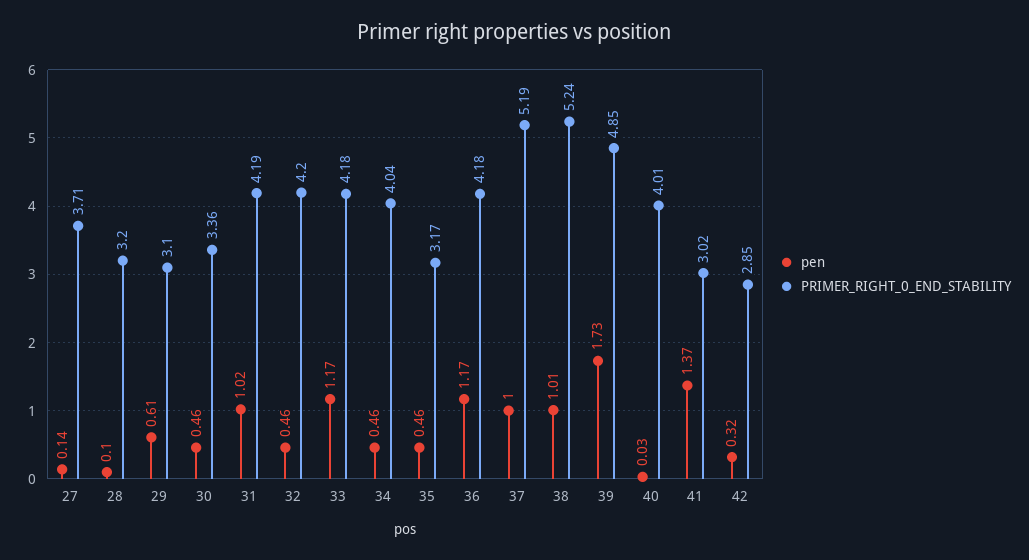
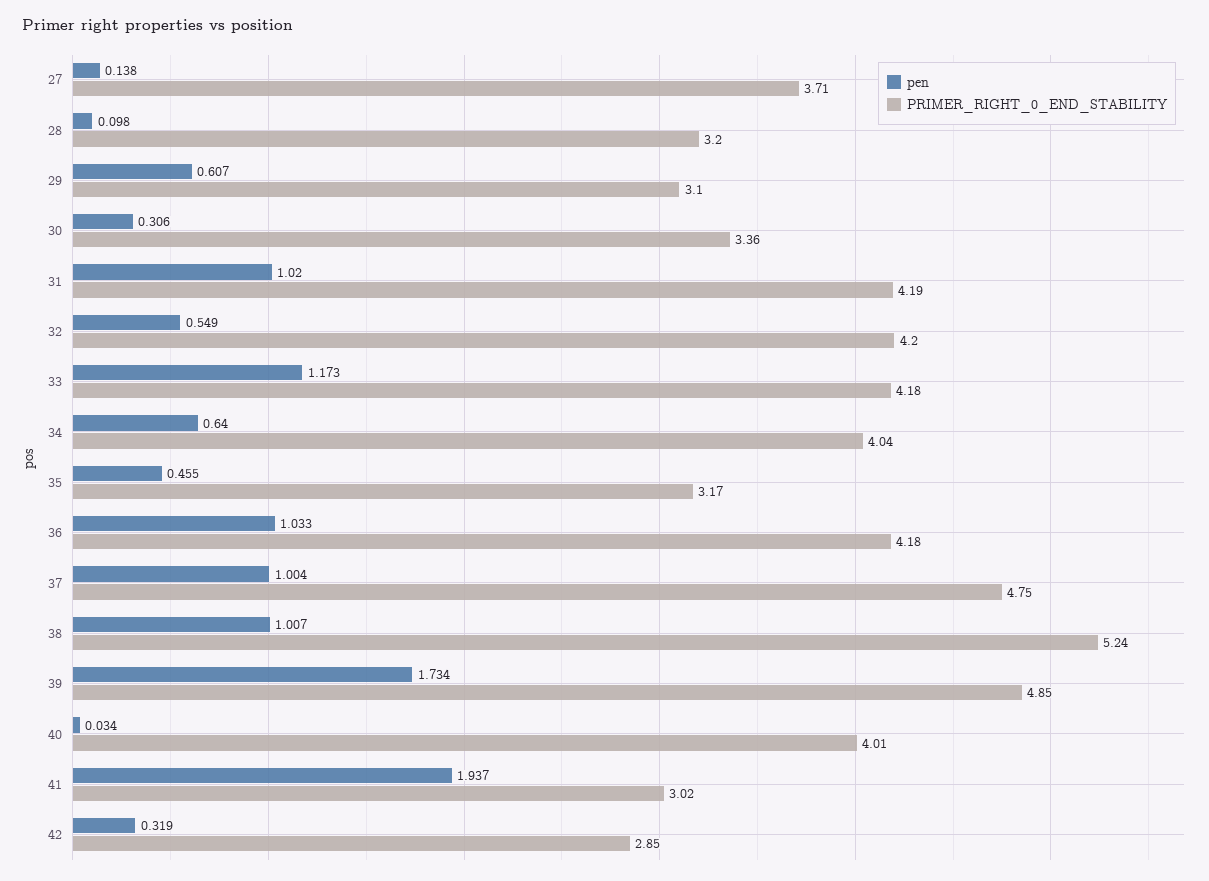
pen, 30: 0.46 -> 0.306
pen, 32: 0.46 -> 0.549
pen, 34: 0.46 -> 0.64
pen, 36: 1.17 -> 1.033
PRIMER_RIGHT_0_END_STABILITY, 37: 5.19 -> 4.75
pen, 41: 1.37 -> 1.937

